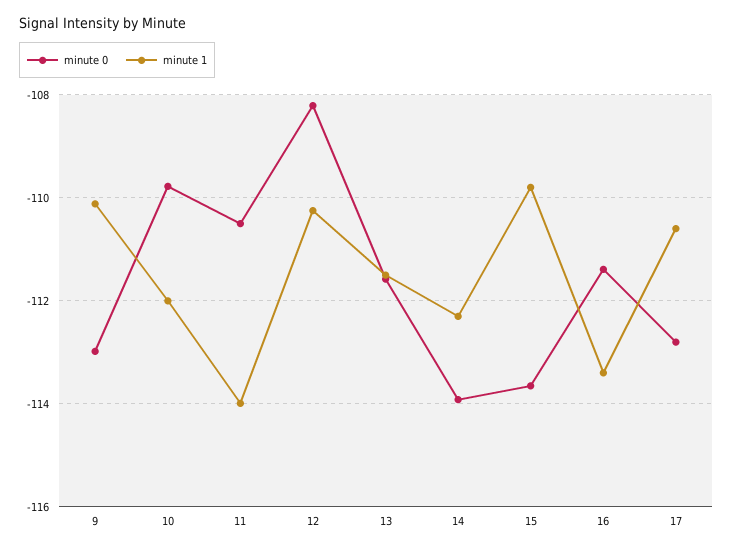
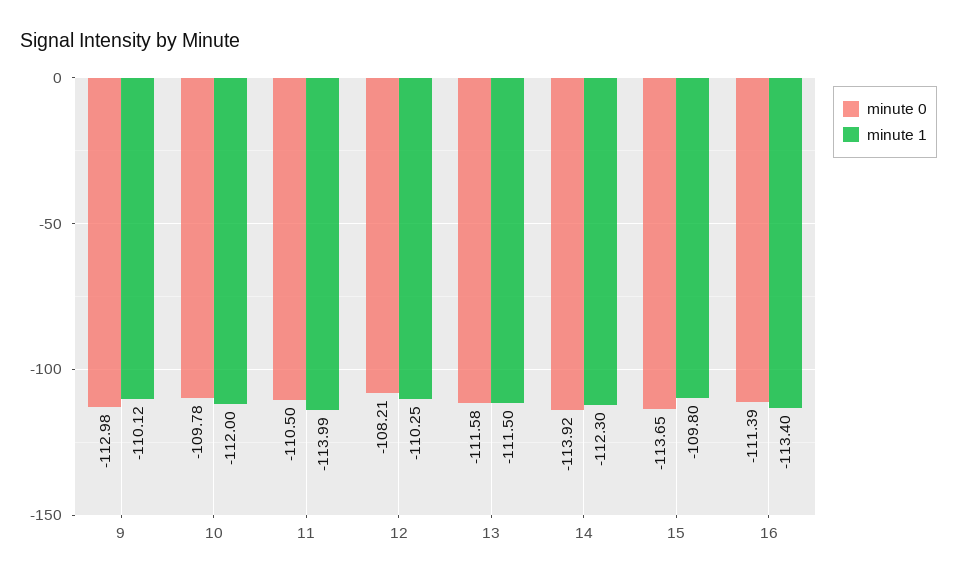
minute 0, 17: -112.8 -> none
minute 1, 17: -110.6 -> none

